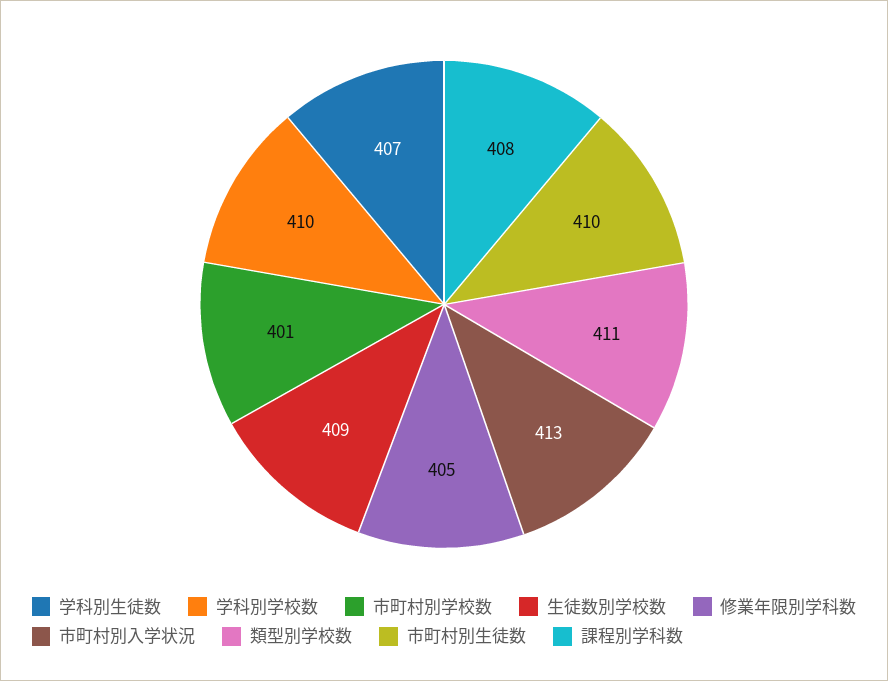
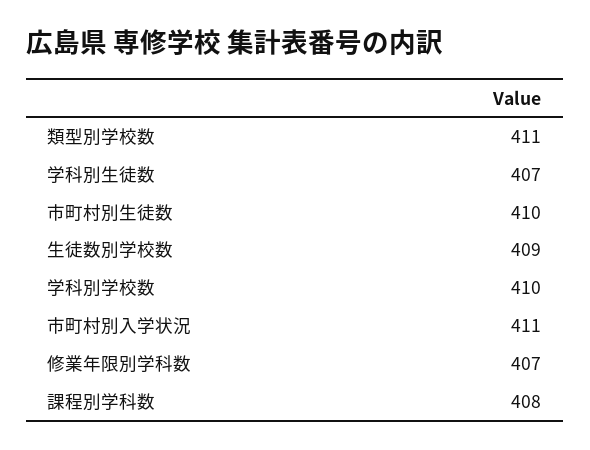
市町村別学校数: 401 -> none
修業年限別学科数: 405 -> 407
市町村別入学状況: 413 -> 411

